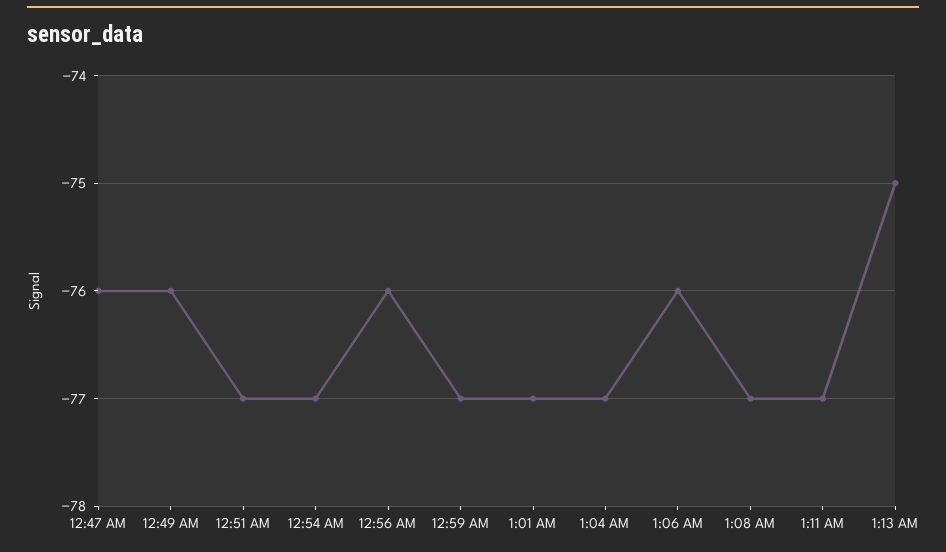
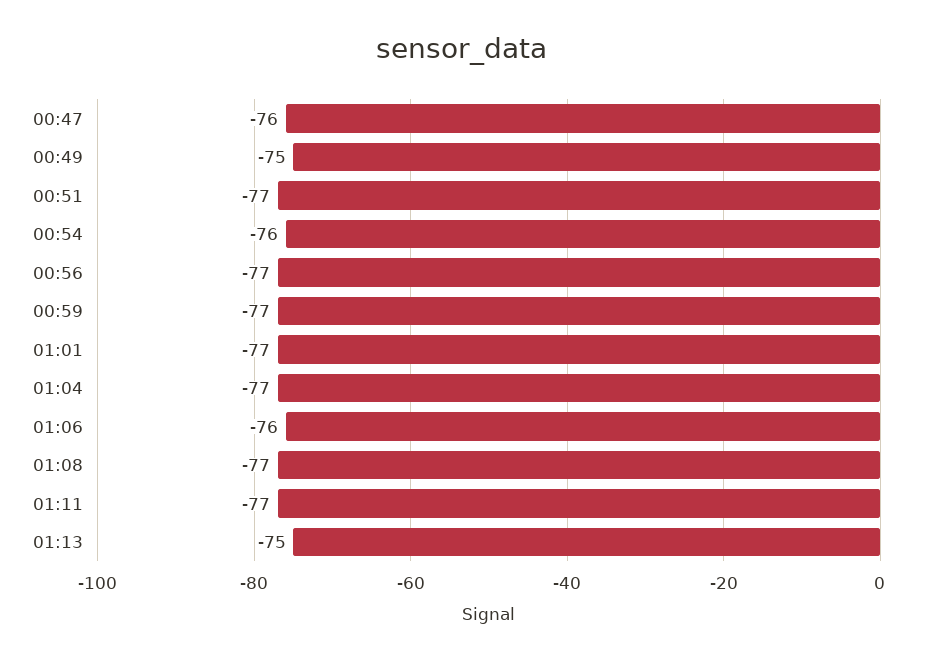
12:49 AM: -76 -> -75
12:54 AM: -77 -> -76
12:56 AM: -76 -> -77

